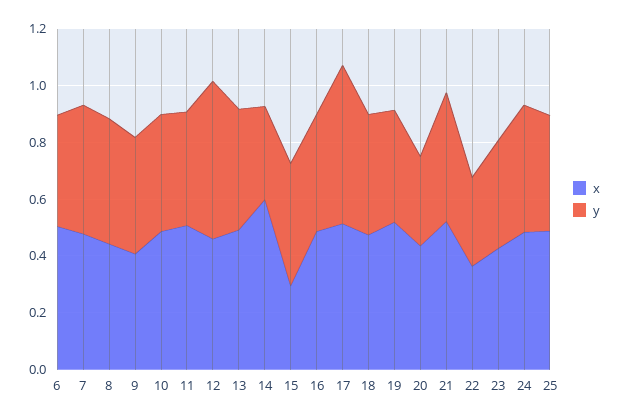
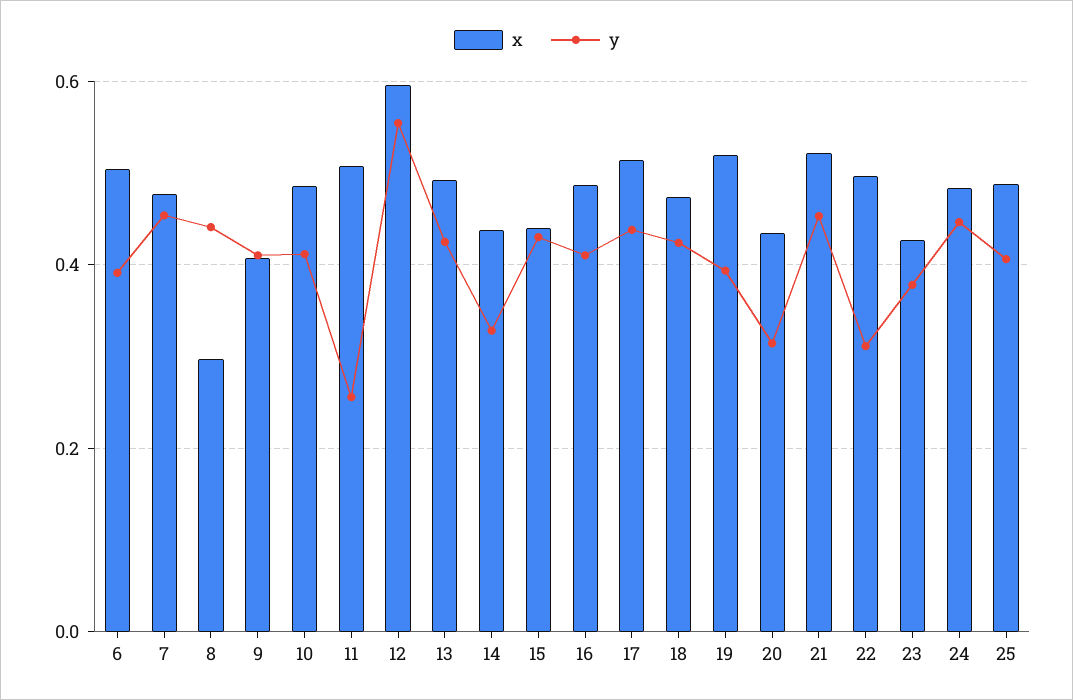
x, 8: 0.45 -> 0.3
y, 11: 0.4 -> 0.26
x, 12: 0.45 -> 0.6
x, 14: 0.6 -> 0.44
x, 15: 0.3 -> 0.44
y, 17: 0.55 -> 0.44
x, 22: 0.35 -> 0.5

